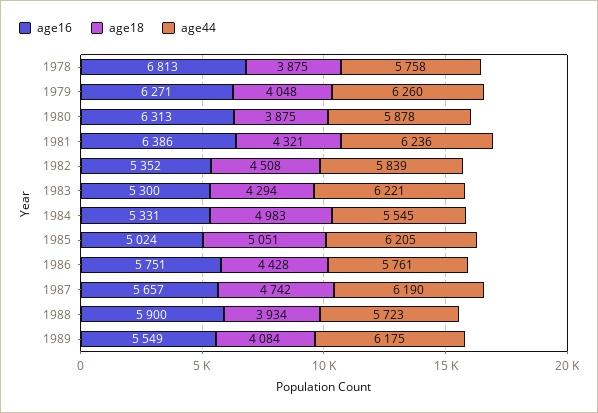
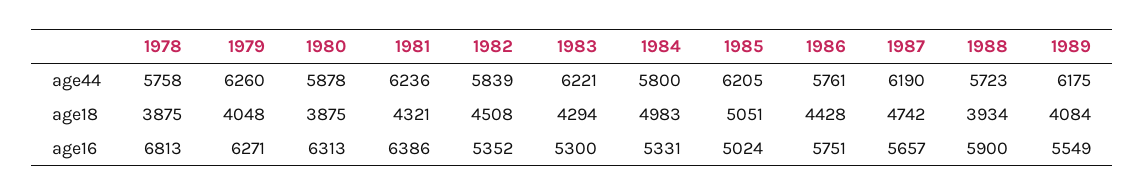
age44, 1984: 5545 -> 5800

